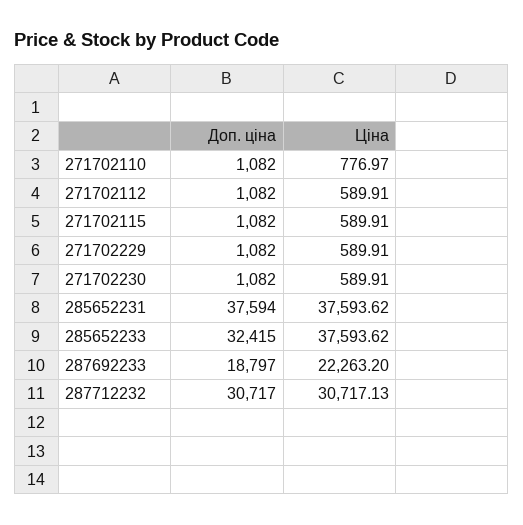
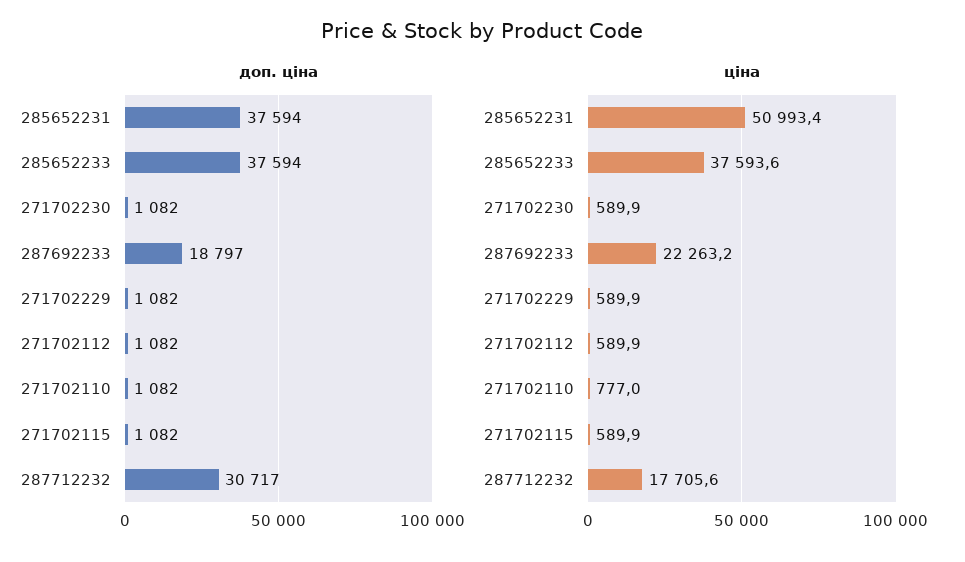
Ціна, 285652231: 37593.62 -> 50993.4
Доп. ціна, 285652233: 32415 -> 37594
Ціна, 287712232: 30717.13 -> 17705.6

